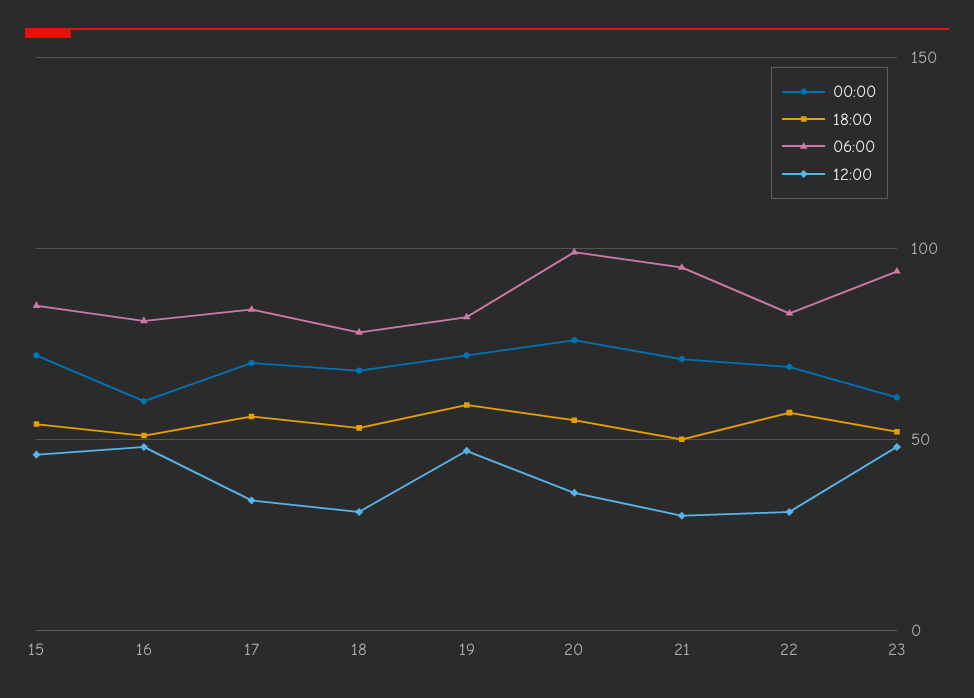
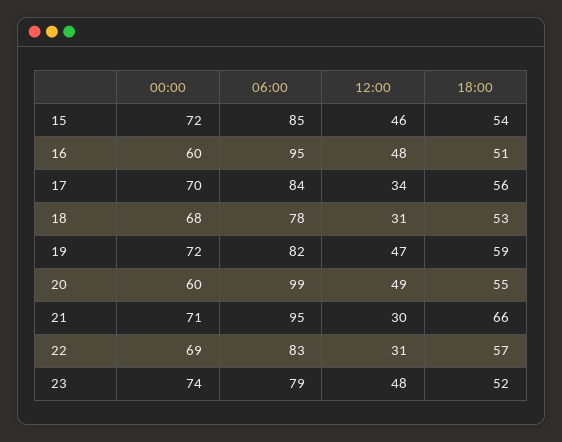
06:00, 16: 80 -> 95
00:00, 20: 75 -> 60
12:00, 20: 35 -> 49
18:00, 21: 50 -> 66
00:00, 23: 60 -> 74
06:00, 23: 95 -> 79

